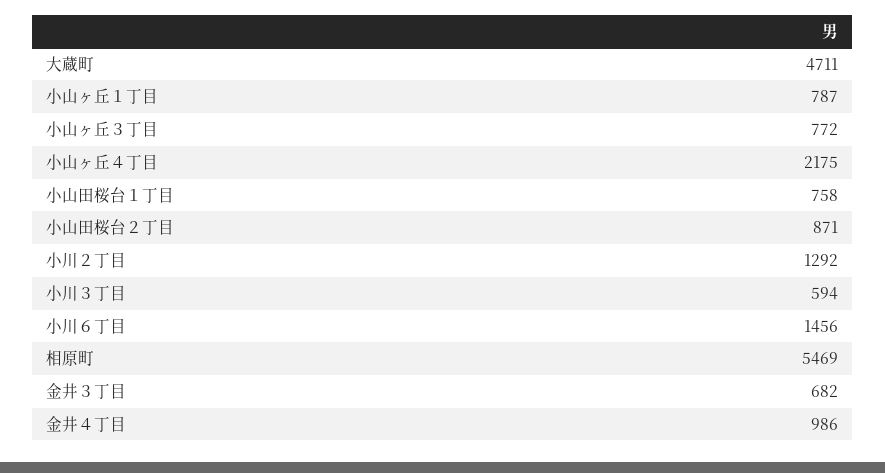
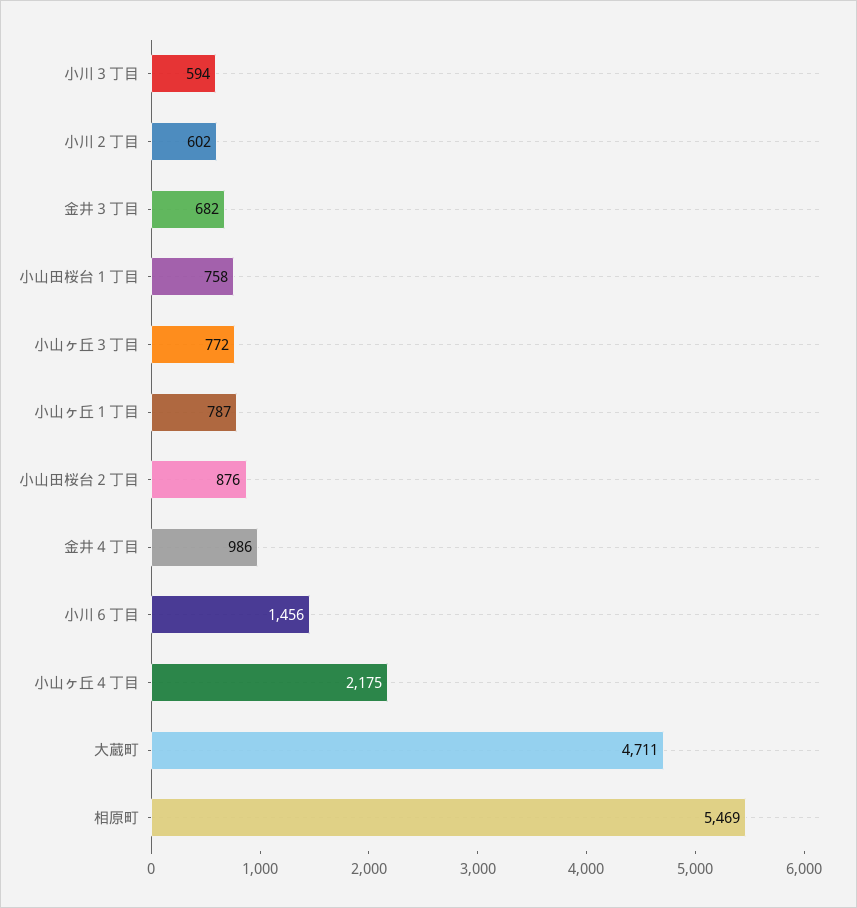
小山田桜台２丁目: 871 -> 876
小川２丁目: 1292 -> 602

